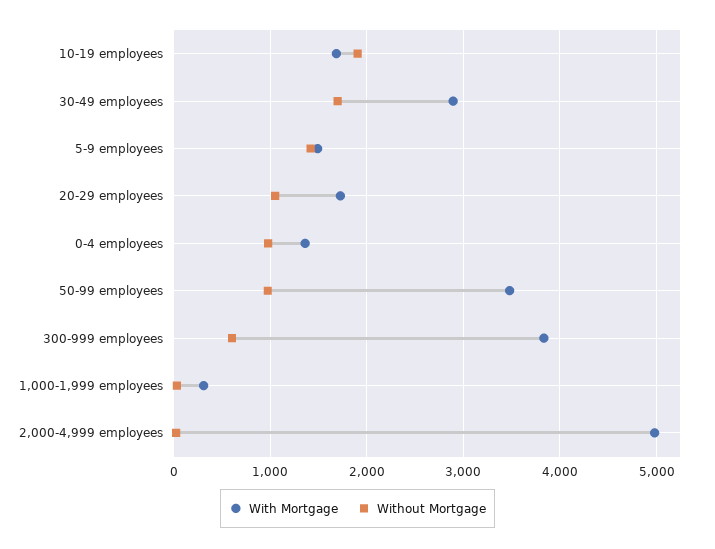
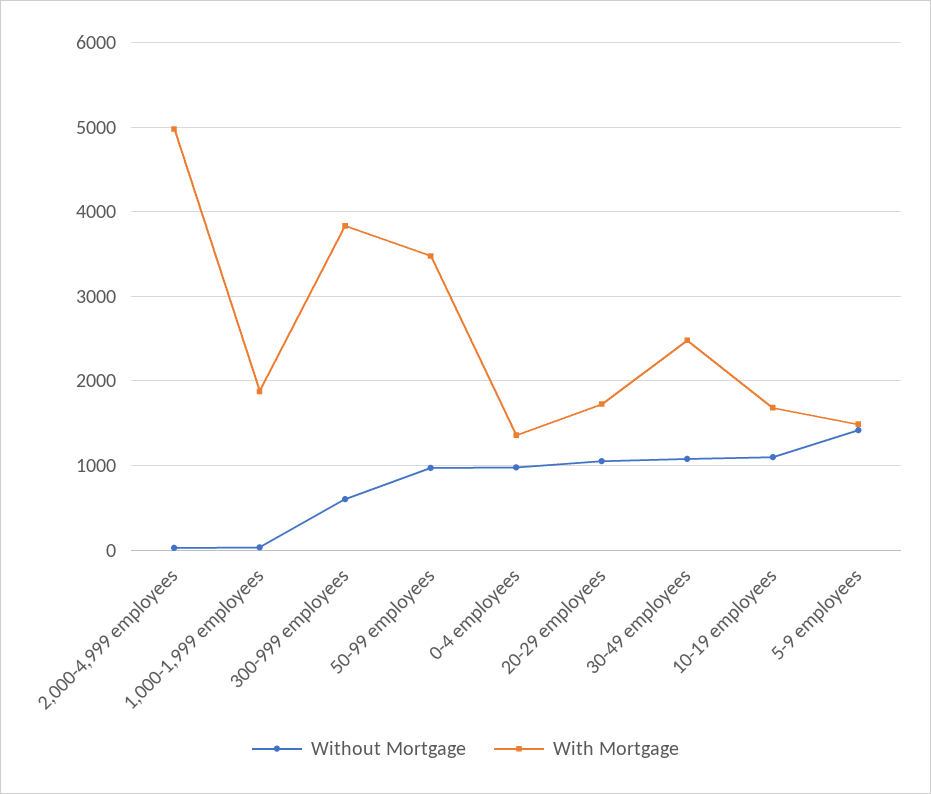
Without Mortgage, 10-19 employees: 1900 -> 1100
With Mortgage, 30-49 employees: 2900 -> 2500
Without Mortgage, 30-49 employees: 1700 -> 1100
With Mortgage, 1,000-1,999 employees: 300 -> 1900

